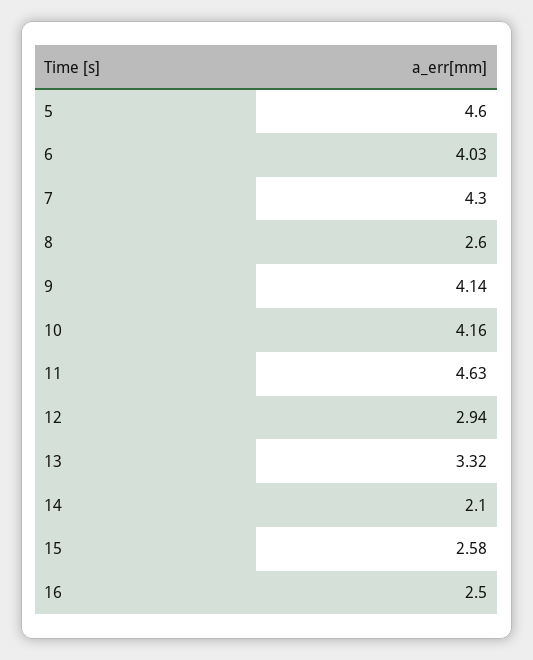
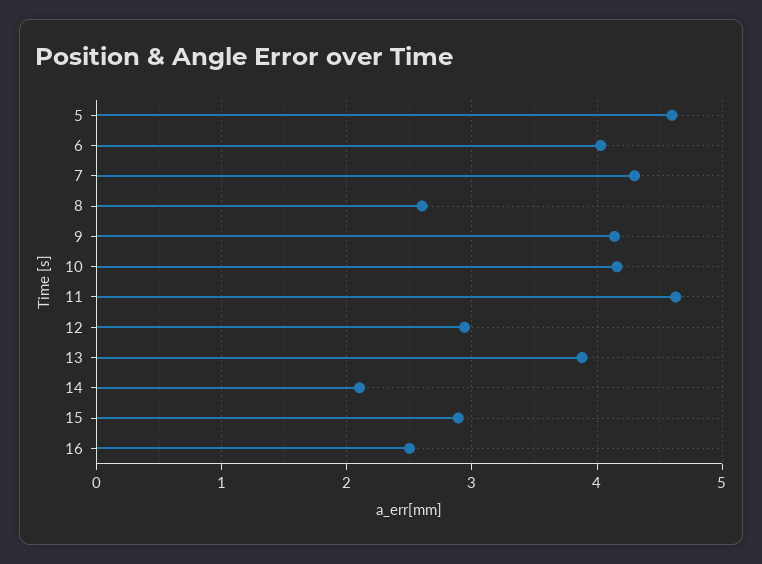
13: 3.32 -> 3.9
15: 2.58 -> 2.9

